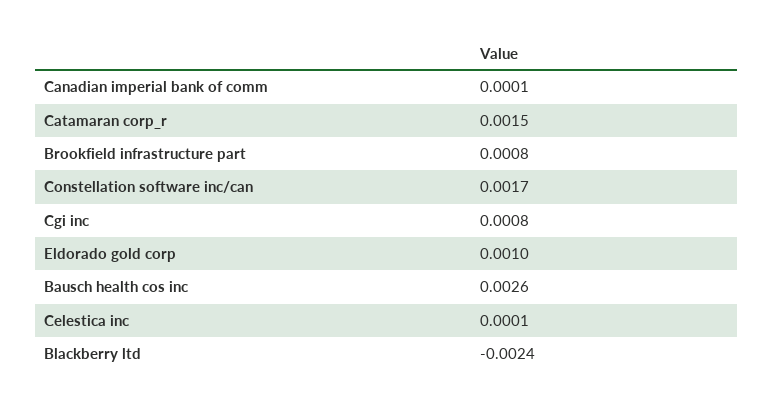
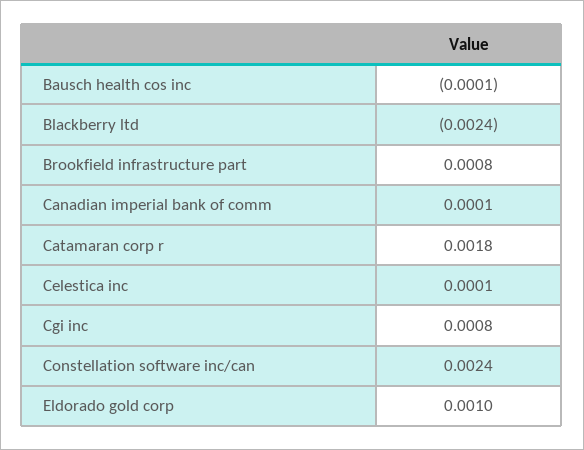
Catamaran corp_r: 0.0015 -> 0.0018
Constellation software inc/can: 0.0017 -> 0.0024
Bausch health cos inc: 0.0026 -> -0.0001

